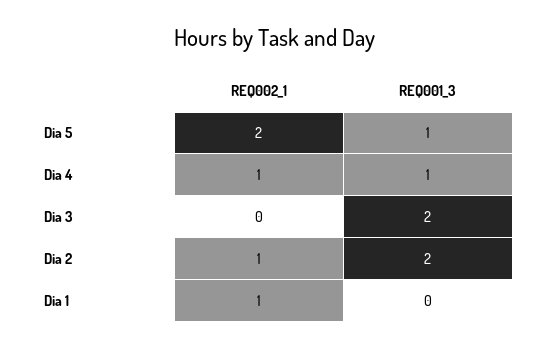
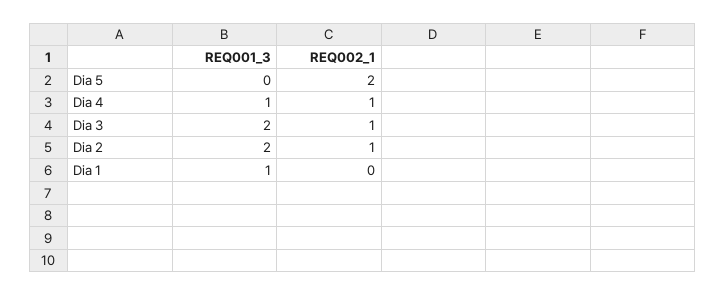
REQ001_3, Dia 5: 1 -> 0
REQ002_1, Dia 3: 0 -> 1
REQ002_1, Dia 1: 1 -> 0
REQ001_3, Dia 1: 0 -> 1

